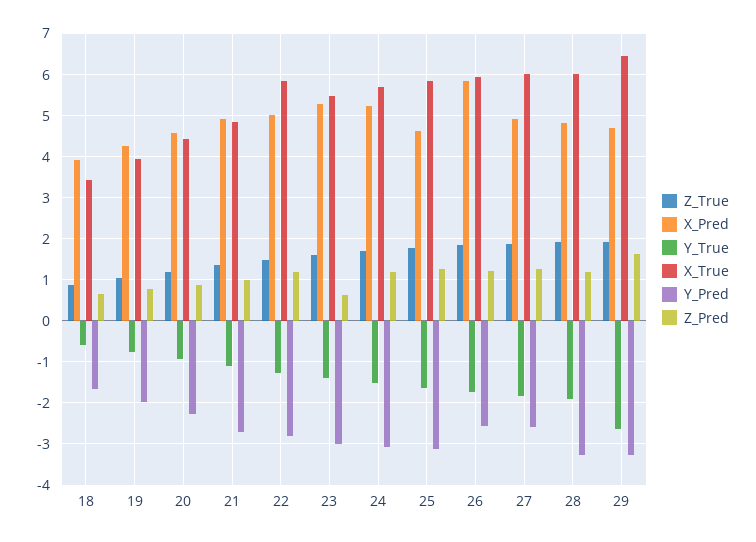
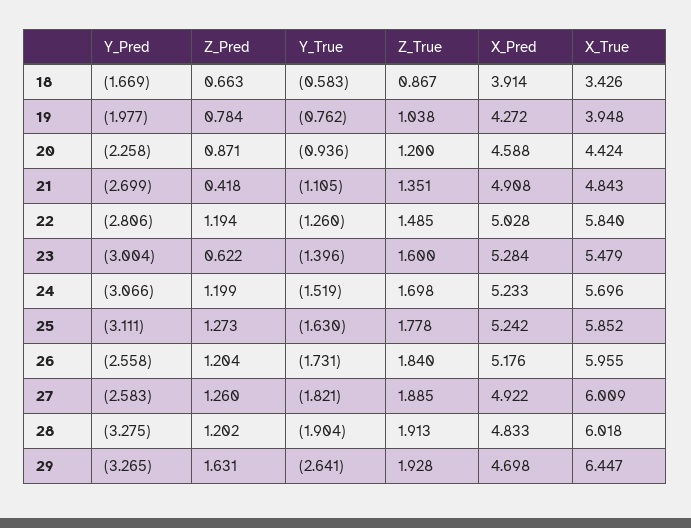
Z_Pred, 21: 1 -> 0.418
X_Pred, 25: 4.6 -> 5.242
X_Pred, 26: 5.8 -> 5.176

